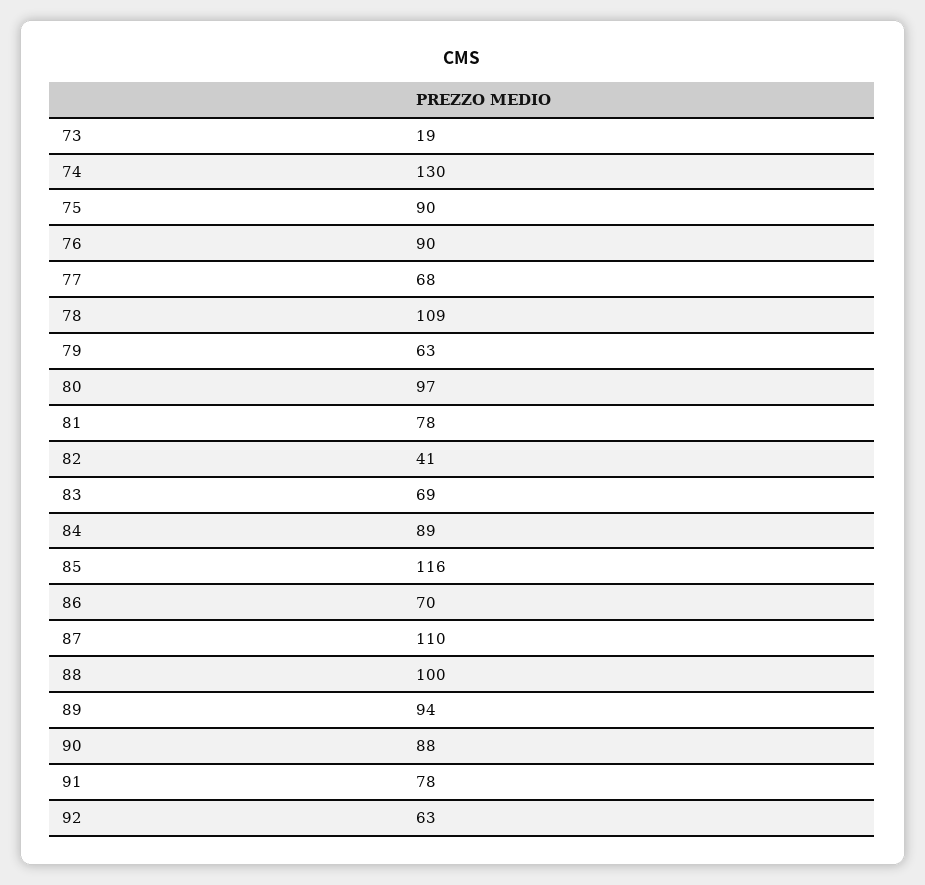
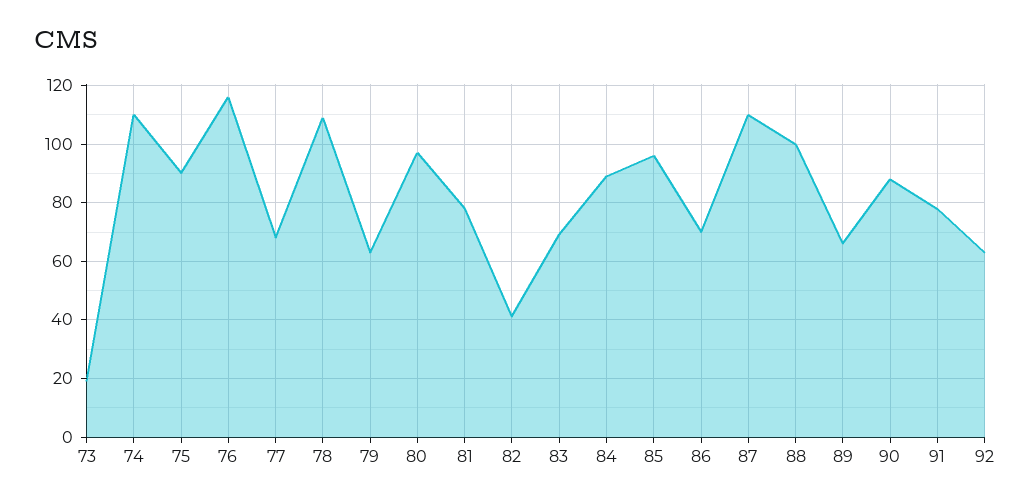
74: 130 -> 110
76: 90 -> 115
85: 116 -> 95
89: 94 -> 65

